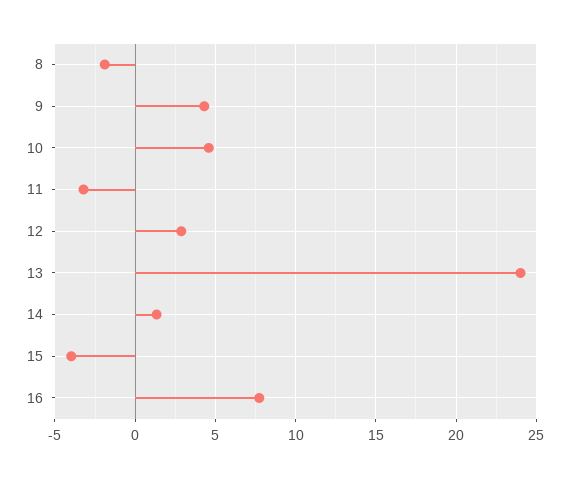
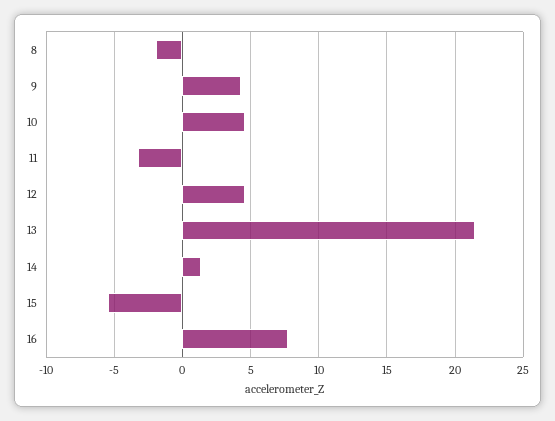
12: 3 -> 4.5
13: 24 -> 21.5
15: -4 -> -5.5

